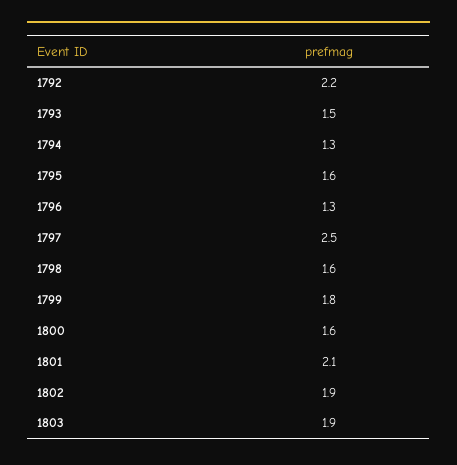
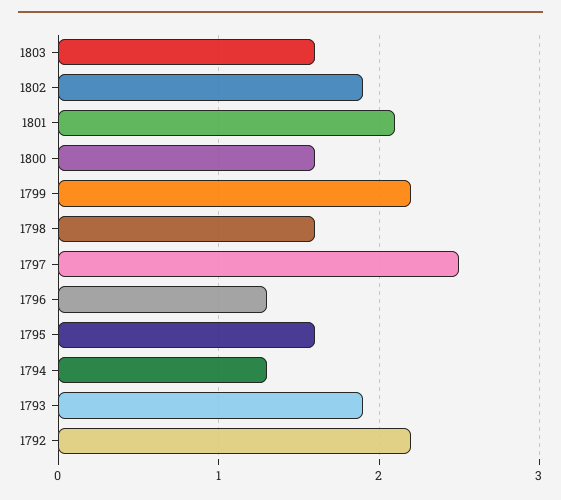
1793: 1.5 -> 1.9
1799: 1.8 -> 2.2
1803: 1.9 -> 1.6

